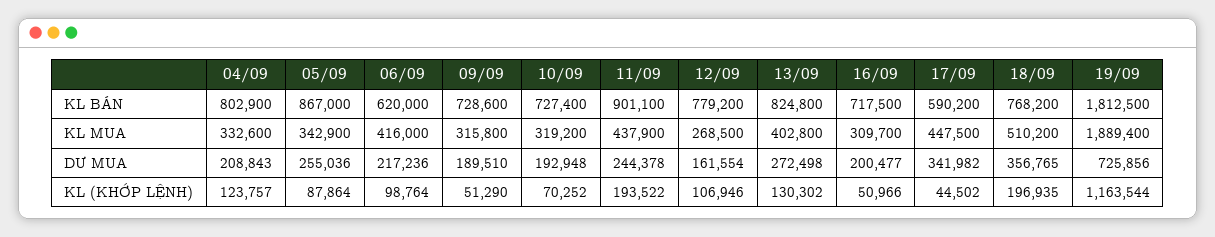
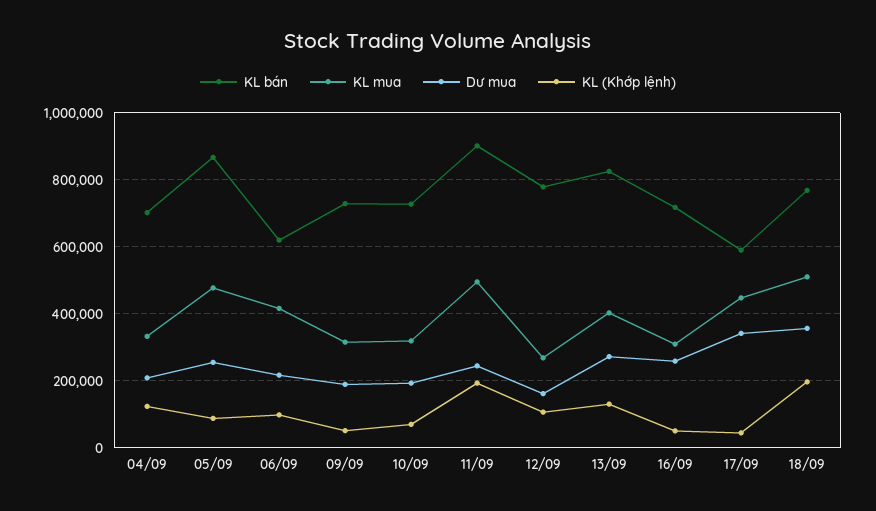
KL BÁN, 04/09: 802900 -> 700000
KL BÁN, 19/09: 1812500 -> none
KL MUA, 05/09: 342900 -> 480000
KL MUA, 11/09: 437900 -> 500000
KL MUA, 19/09: 1889400 -> none
DƯ MUA, 16/09: 200477 -> 260000
DƯ MUA, 19/09: 725856 -> none
KL (KHỚP LỆNH), 19/09: 1163544 -> none

